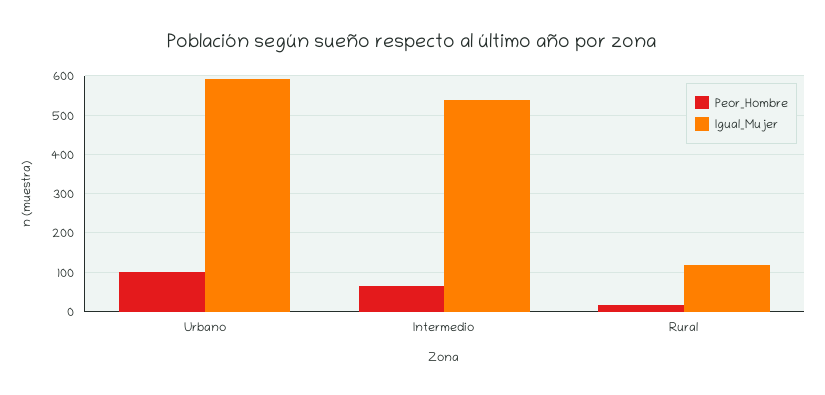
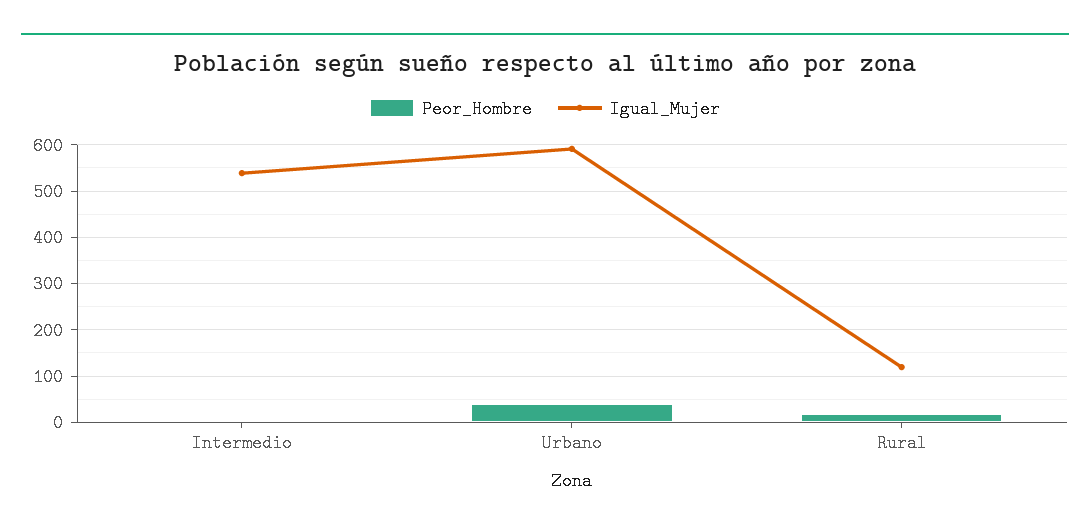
Peor_Hombre, Urbano: 100 -> 40
Peor_Hombre, Intermedio: 60 -> 0

